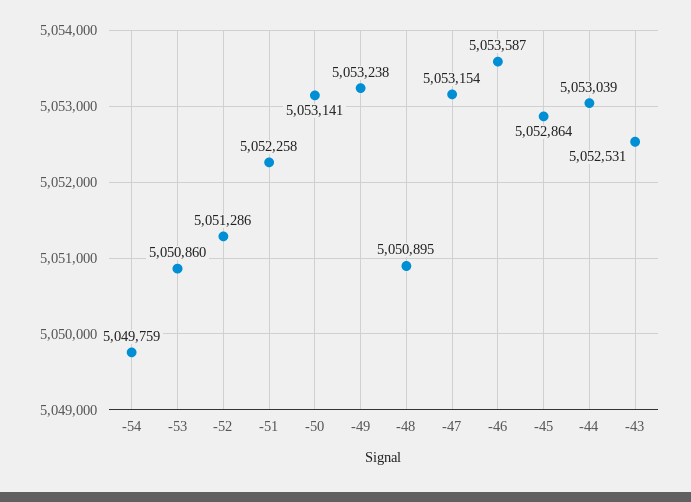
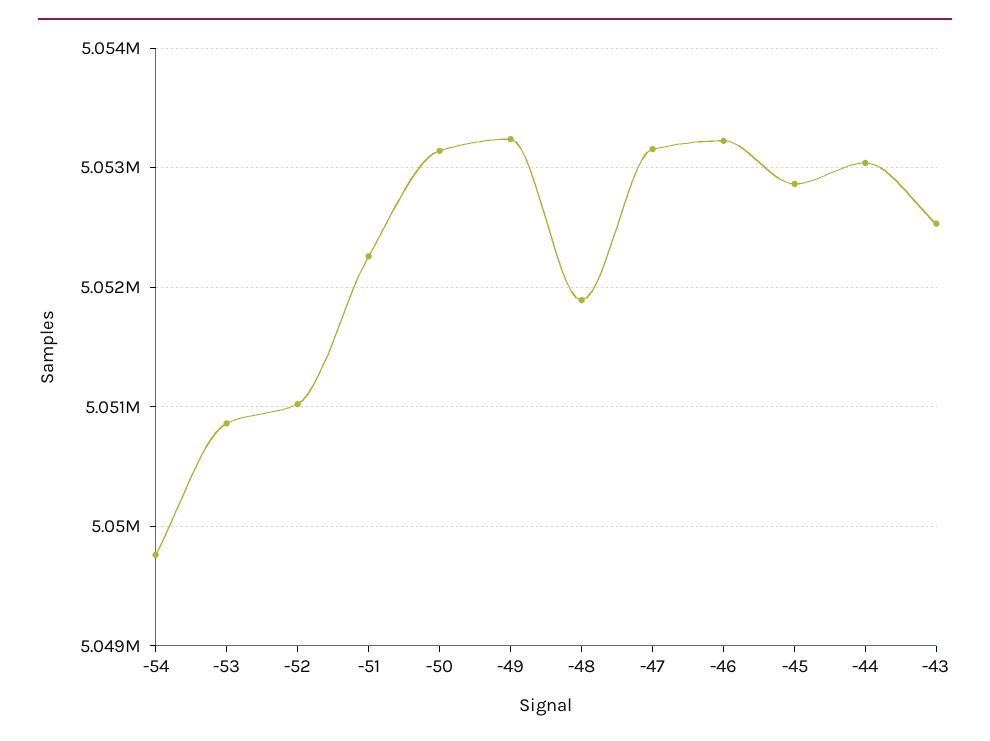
-52: 5051286 -> 5051000
-48: 5050895 -> 5051900
-46: 5053587 -> 5053200

